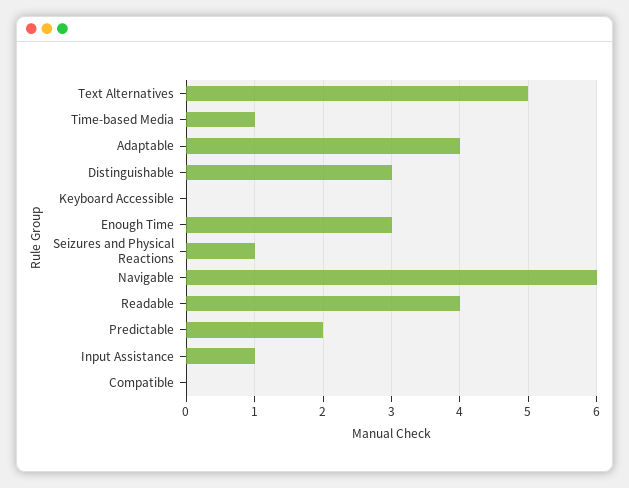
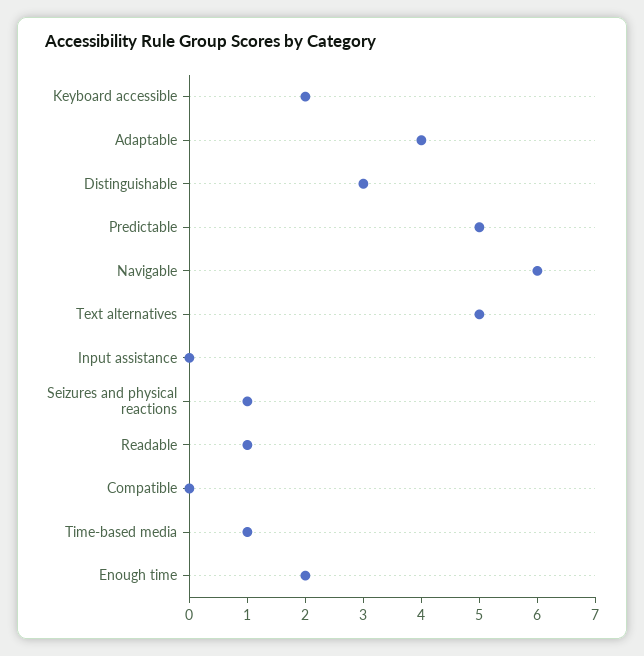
Keyboard Accessible: 0 -> 2
Enough Time: 3 -> 2
Readable: 4 -> 1
Predictable: 2 -> 5
Input Assistance: 1 -> 0

